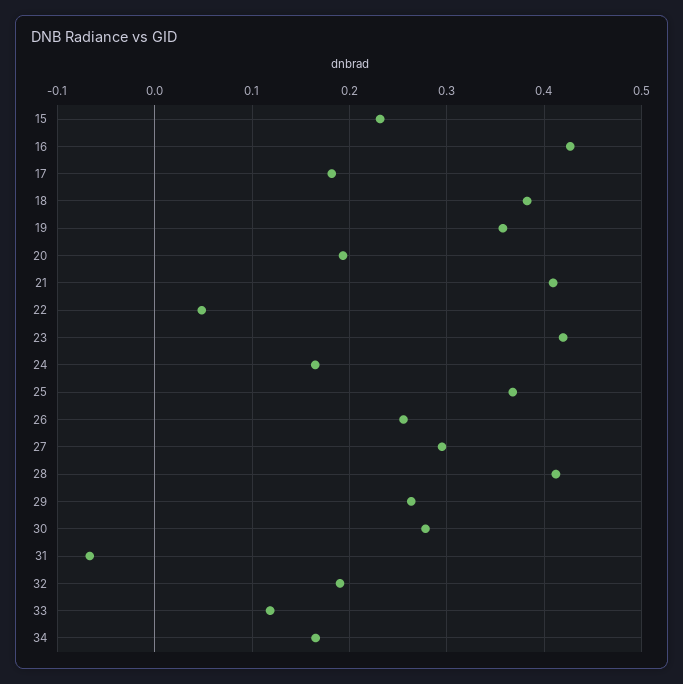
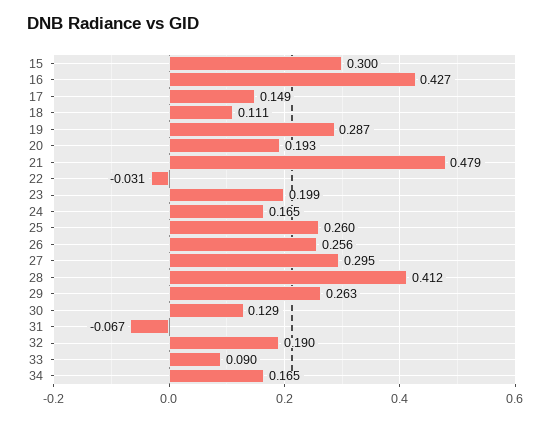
15: 0.23 -> 0.3
17: 0.18 -> 0.149
18: 0.38 -> 0.111
19: 0.36 -> 0.287
21: 0.41 -> 0.479
22: 0.05 -> -0.031
23: 0.42 -> 0.199
25: 0.37 -> 0.26
30: 0.28 -> 0.129
33: 0.12 -> 0.09

